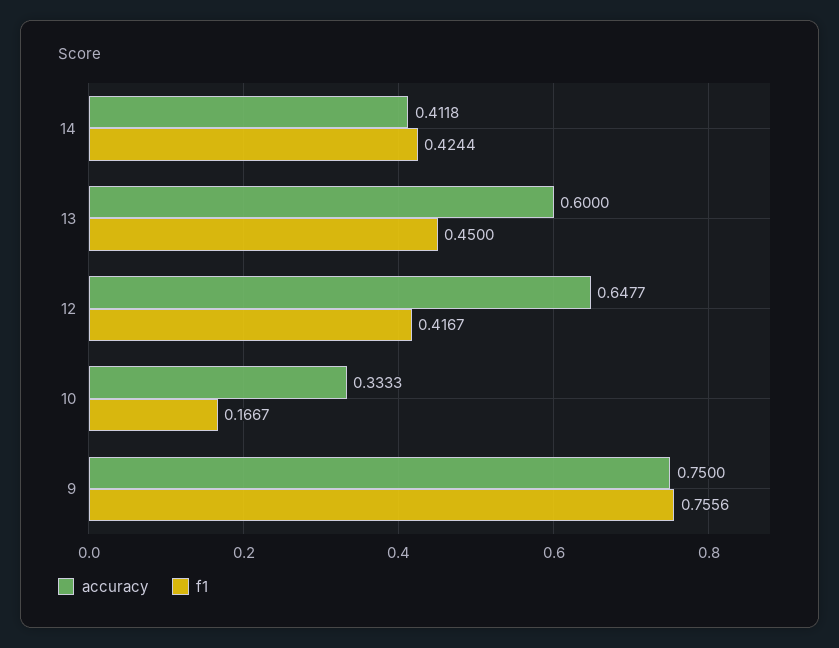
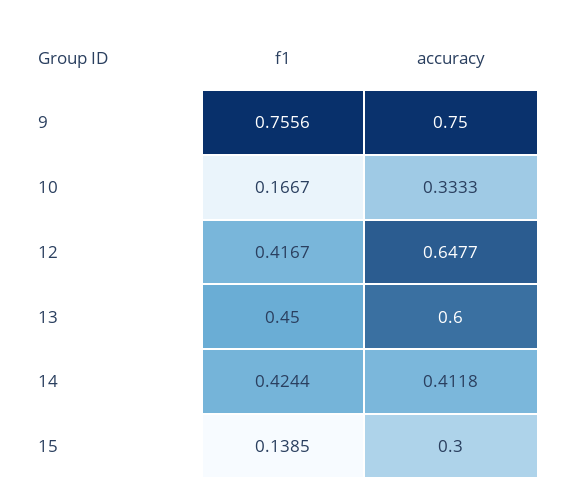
f1, 15: none -> 0.1385
accuracy, 15: none -> 0.3

